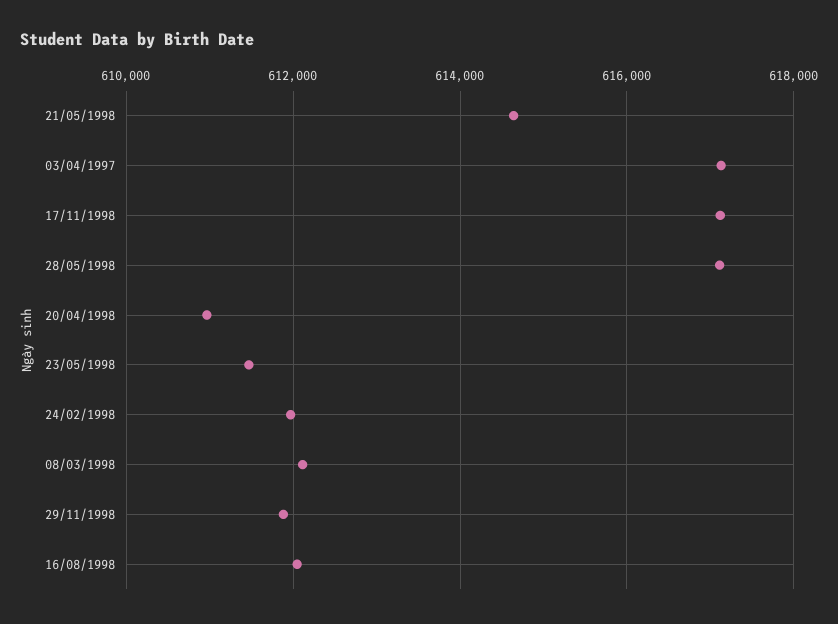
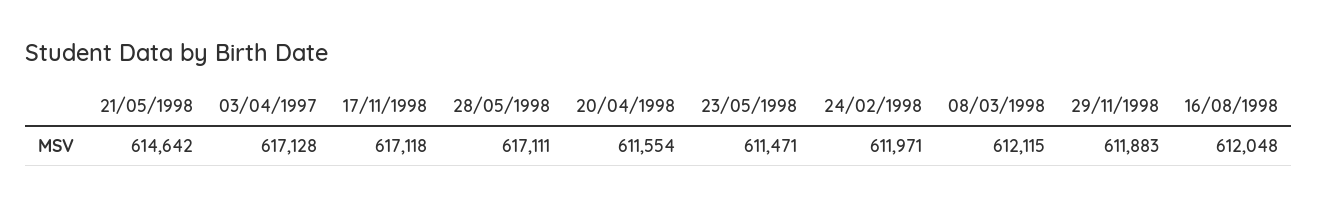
20/04/1998: 611000 -> 611554

